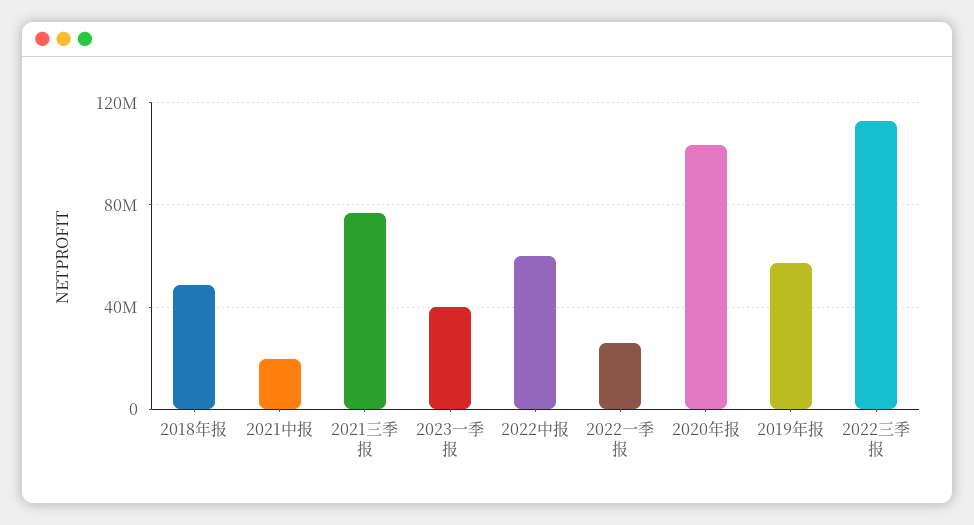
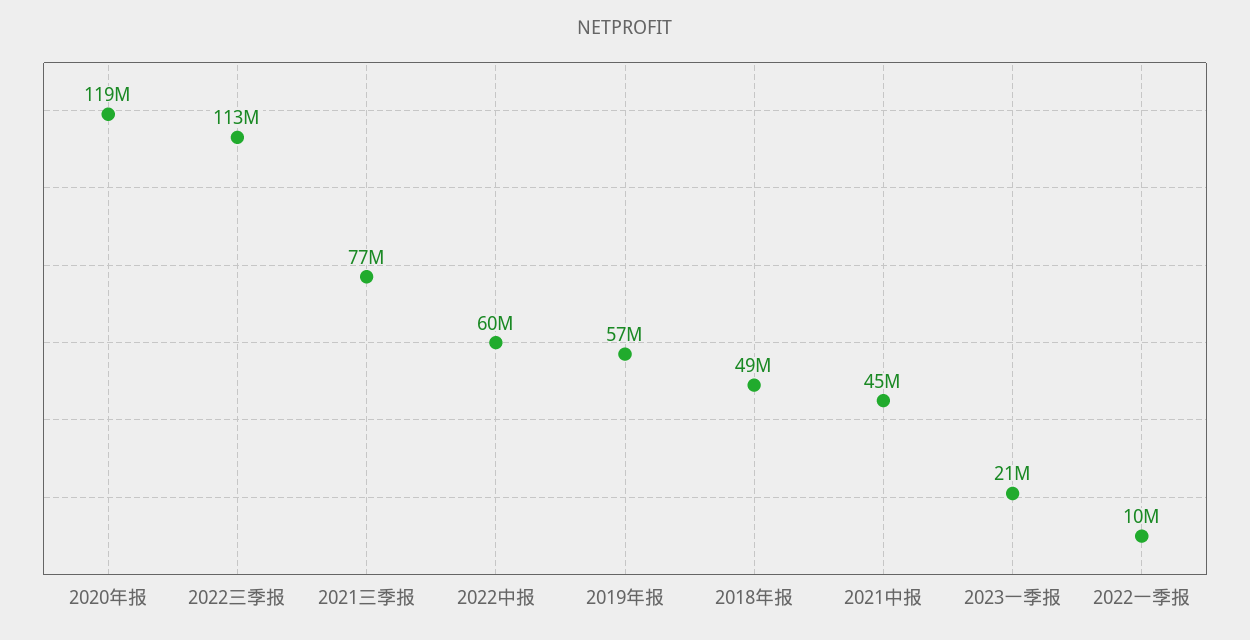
2021中报: 20000000 -> 45000000
2023一季报: 40000000 -> 21000000
2022一季报: 25000000 -> 10000000
2020年报: 105000000 -> 119000000

